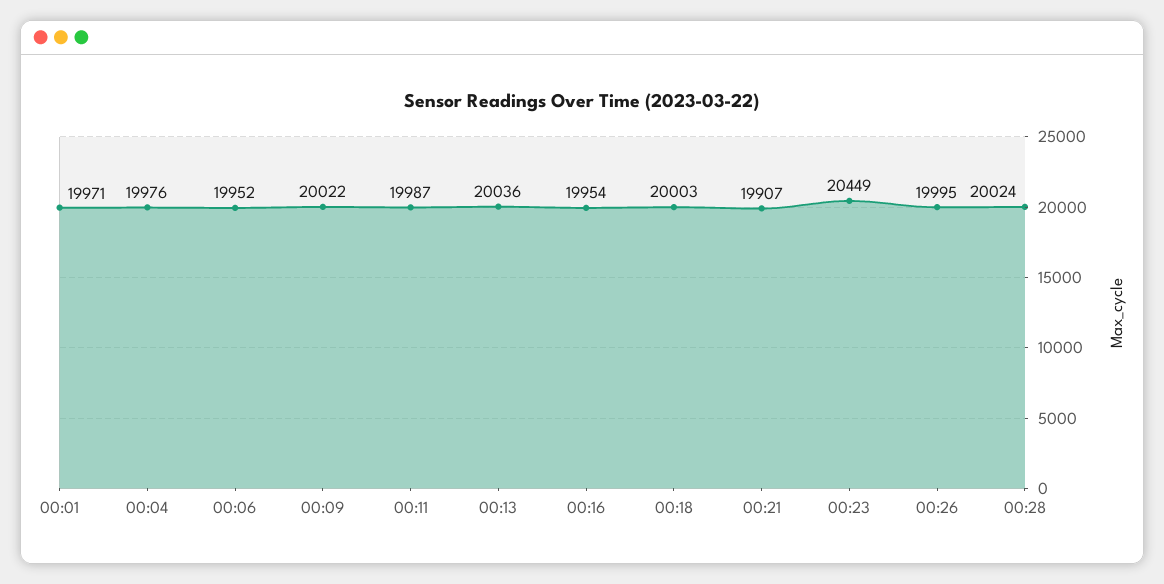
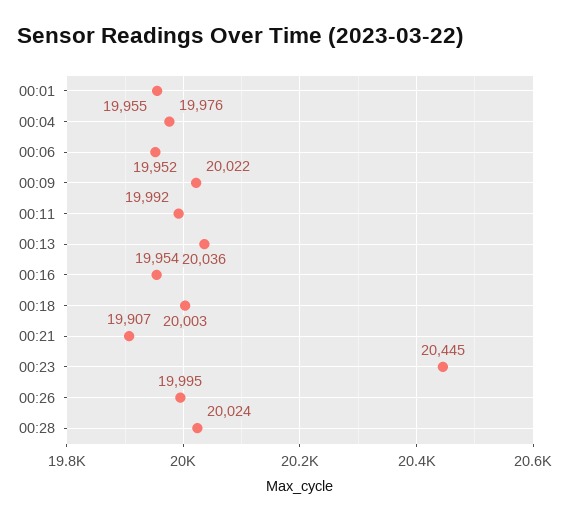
00:01: 19971 -> 19955
00:11: 19987 -> 19992
00:23: 20449 -> 20445

